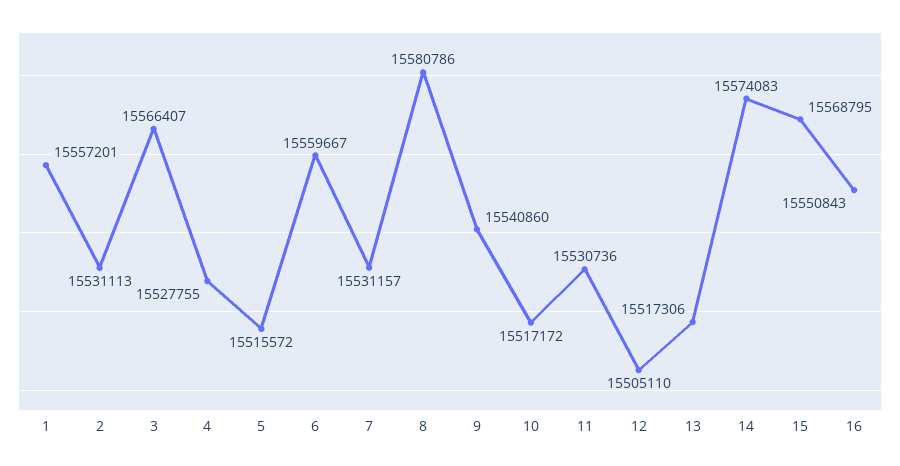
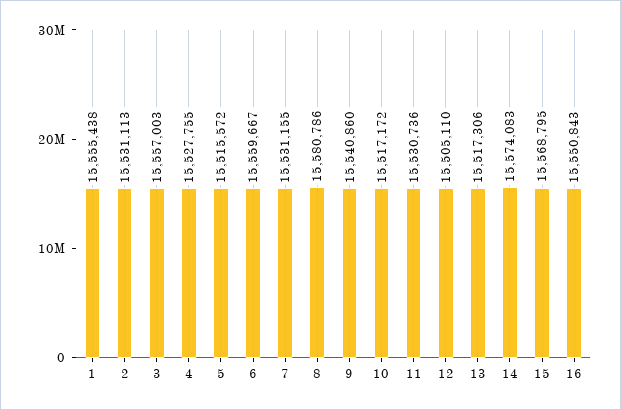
1: 15557201 -> 15555438
3: 15566407 -> 15557003
7: 15531157 -> 15531155

